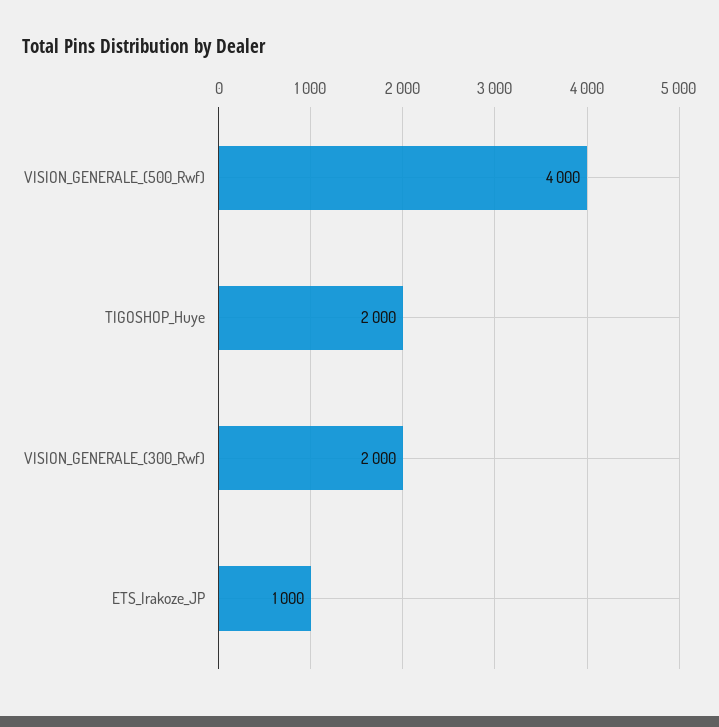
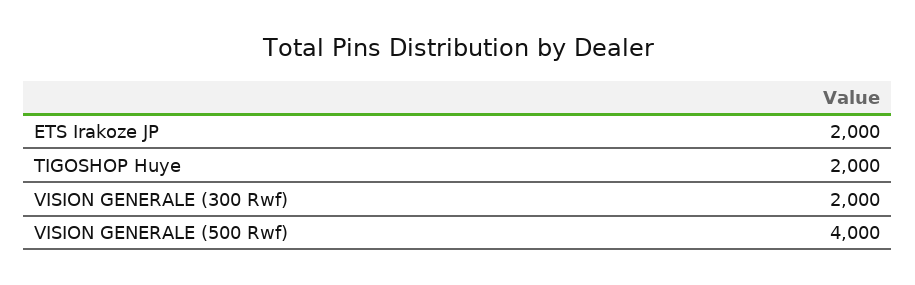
ETS_Irakoze_JP: 1000 -> 2000

